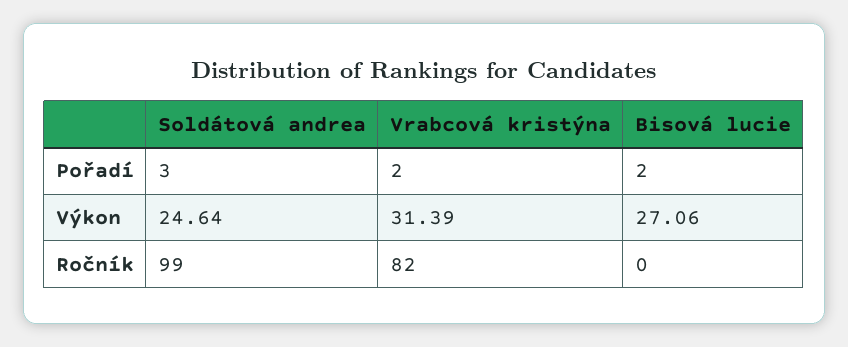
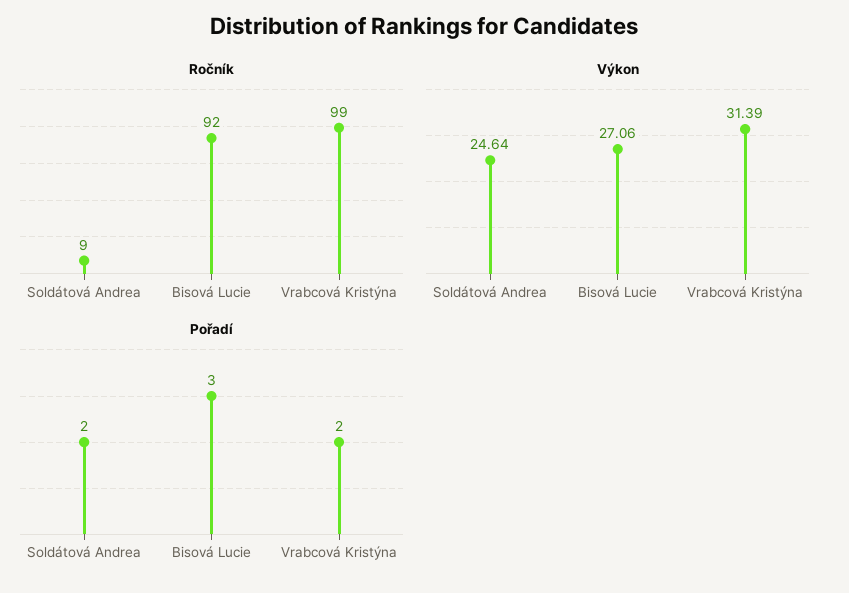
Pořadí, Soldátová andrea: 3 -> 2
Pořadí, Bisová lucie: 2 -> 3
Ročník, Soldátová andrea: 99 -> 9
Ročník, Vrabcová kristýna: 82 -> 99
Ročník, Bisová lucie: 0 -> 92

